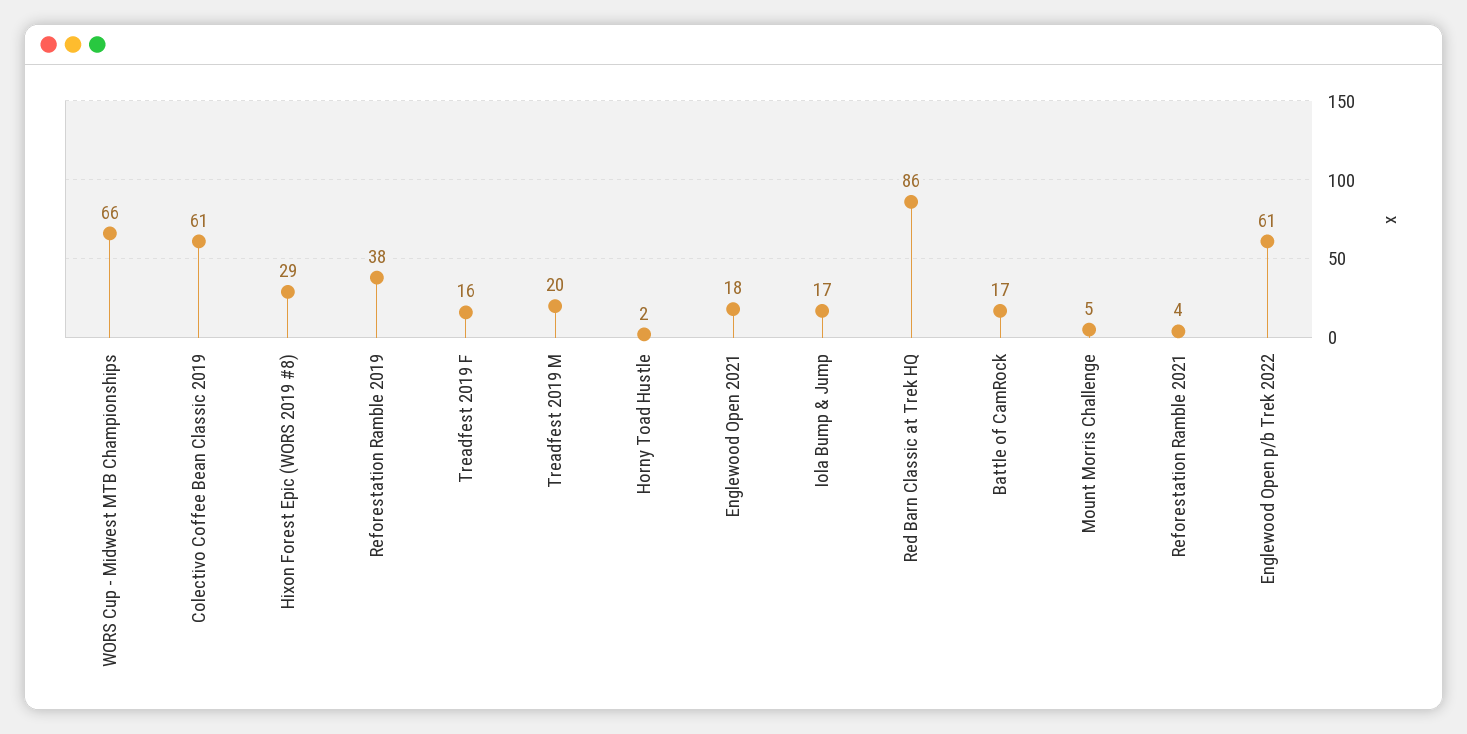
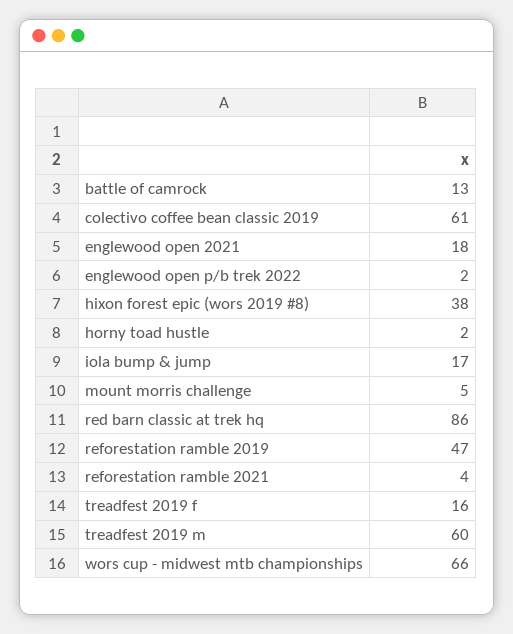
Hixon Forest Epic (WORS 2019 #8): 29 -> 38
Reforestation Ramble 2019: 38 -> 47
Treadfest 2019 M: 20 -> 60
Battle of CamRock: 17 -> 13
Englewood Open p/b Trek 2022: 61 -> 2

